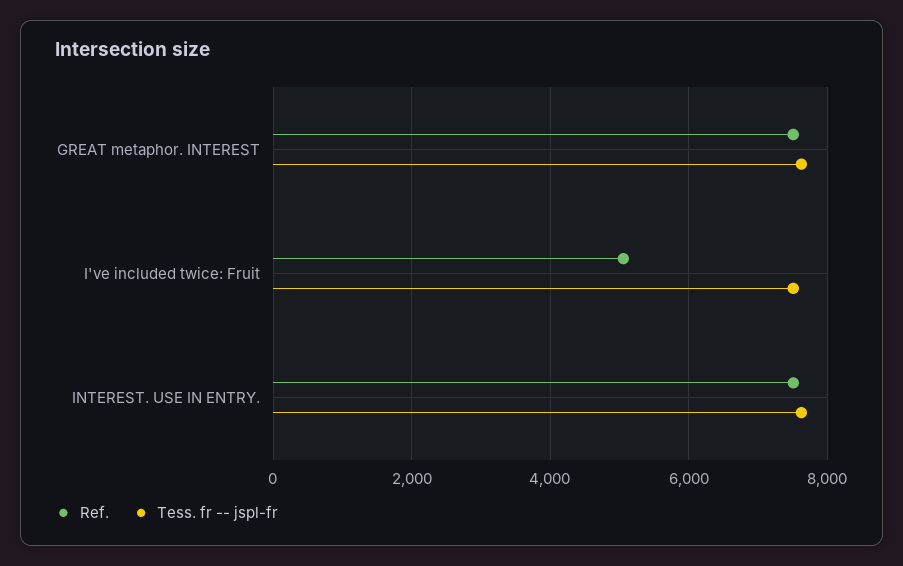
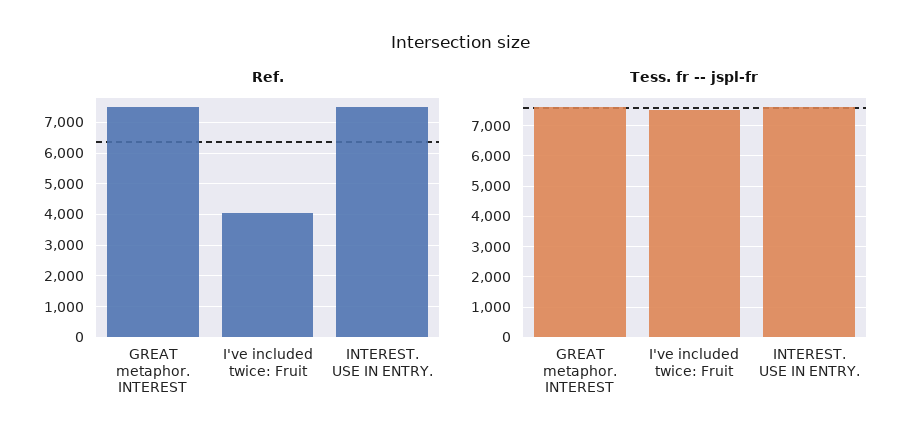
Ref., I've included twice: Fruit: 5000 -> 4000

